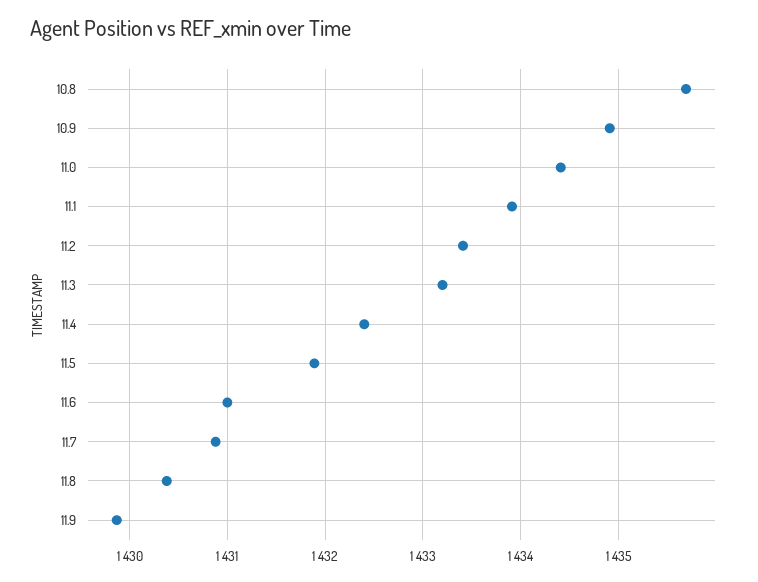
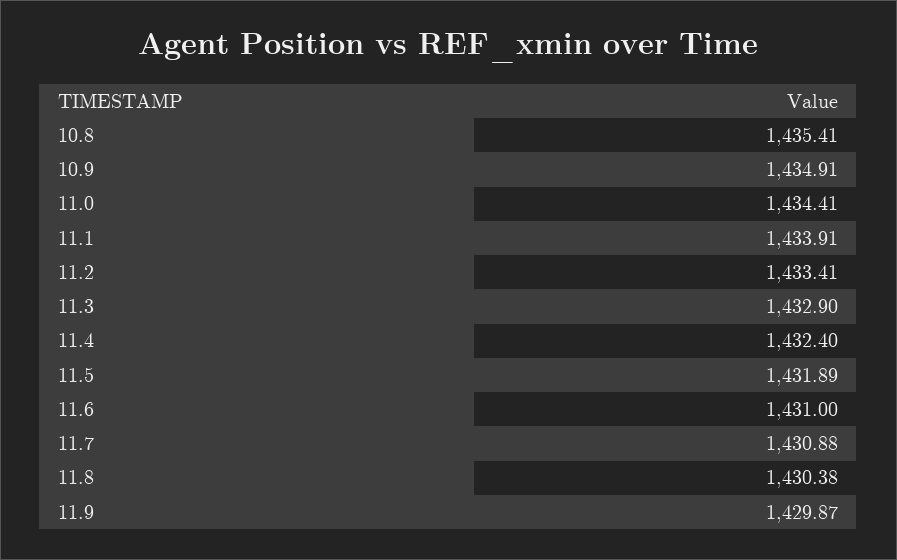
10.8: 1435.7 -> 1435.41
11.3: 1433.2 -> 1432.9

